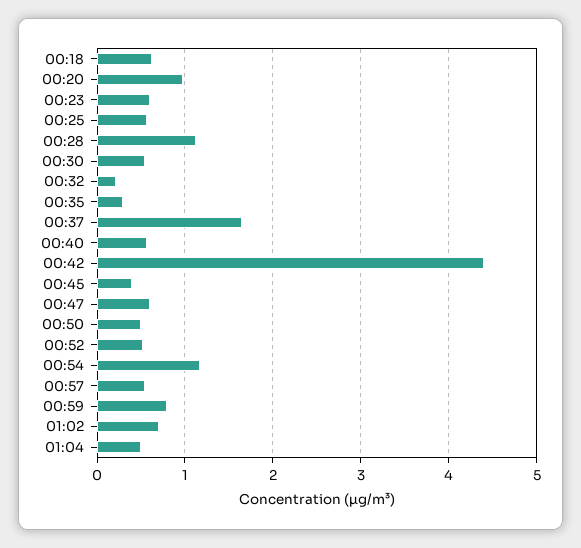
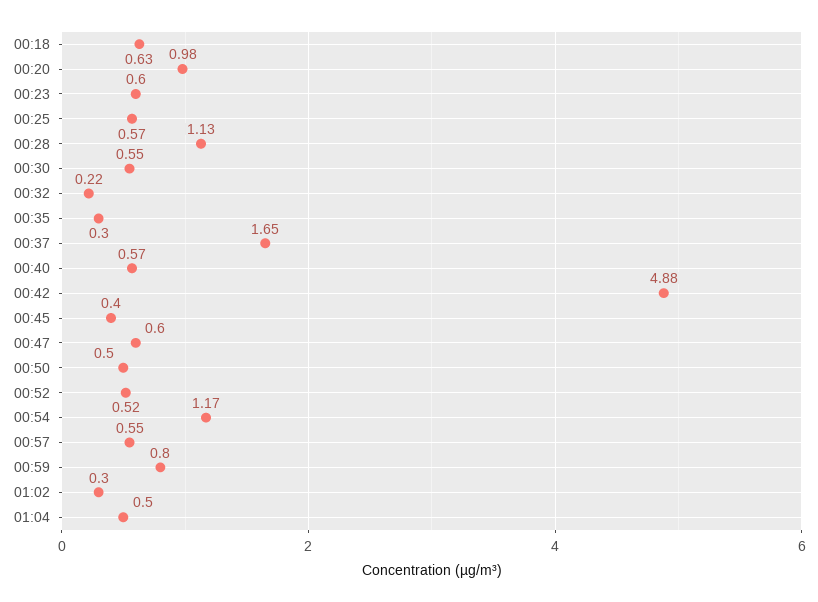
00:42: 4.4 -> 4.88
01:02: 0.7 -> 0.3

